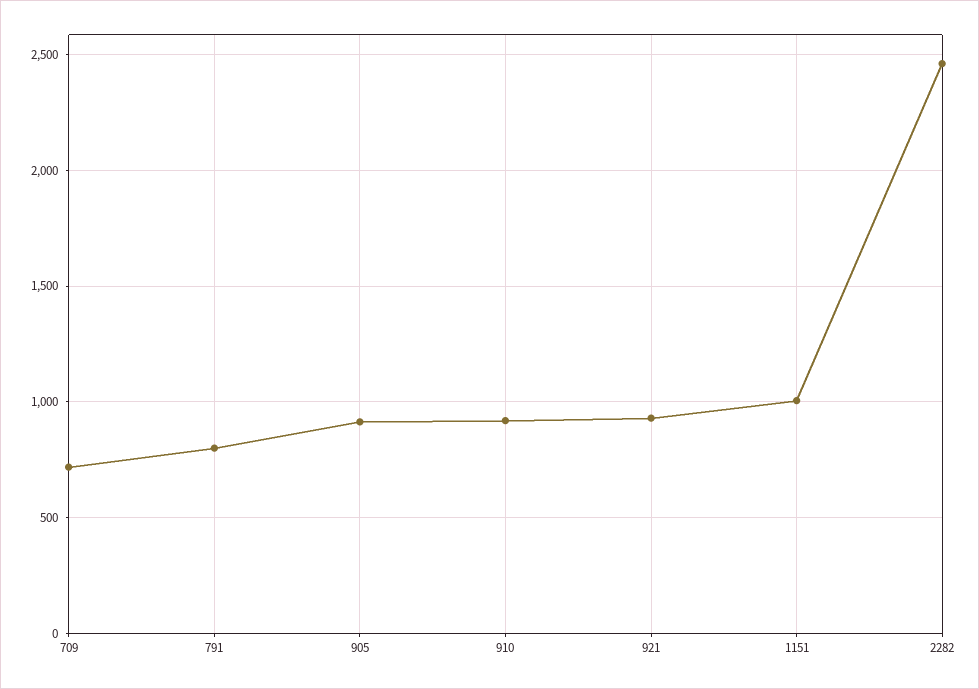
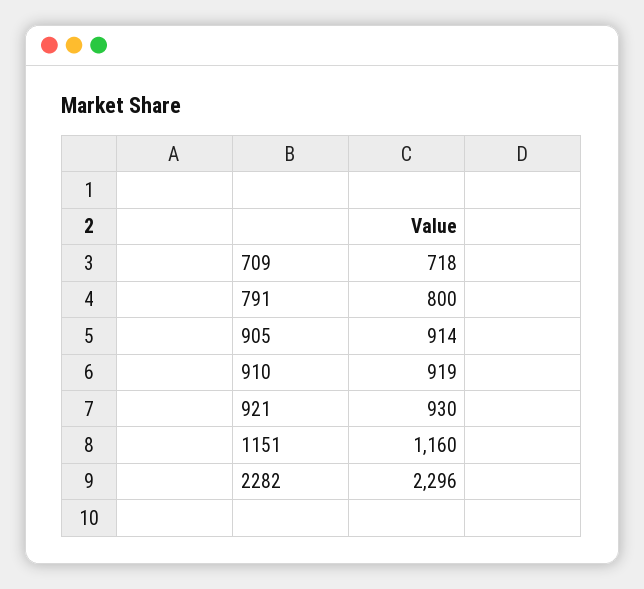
1151: 1000 -> 1160
2282: 2450 -> 2296

